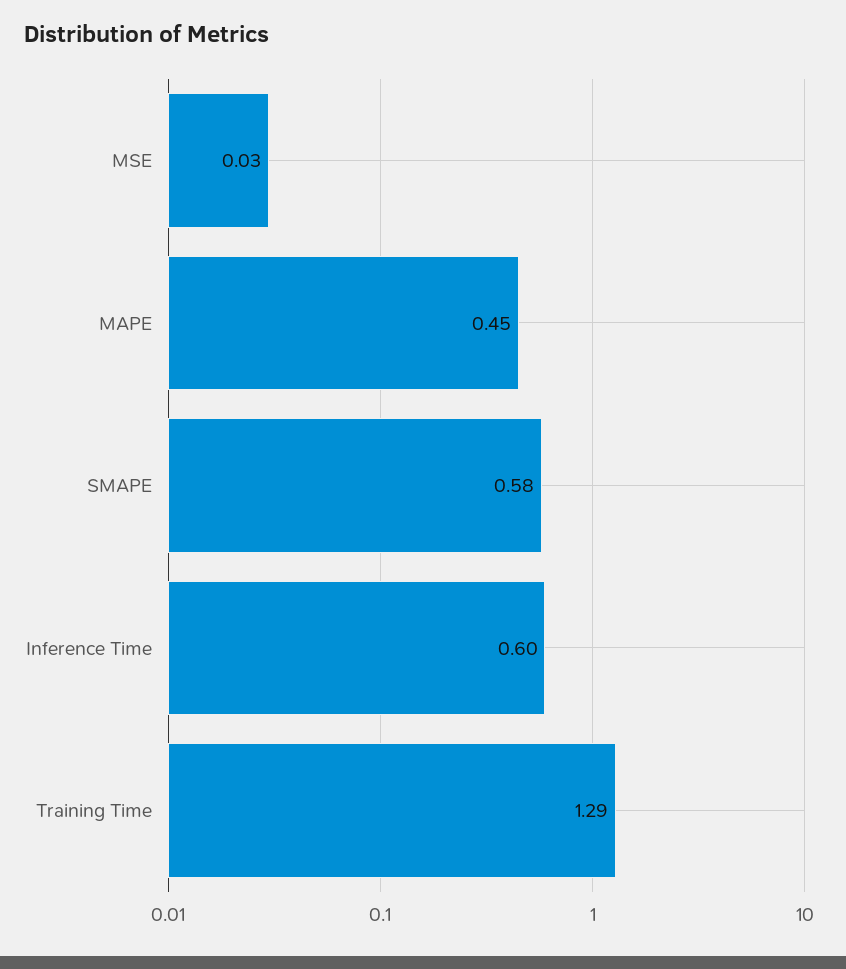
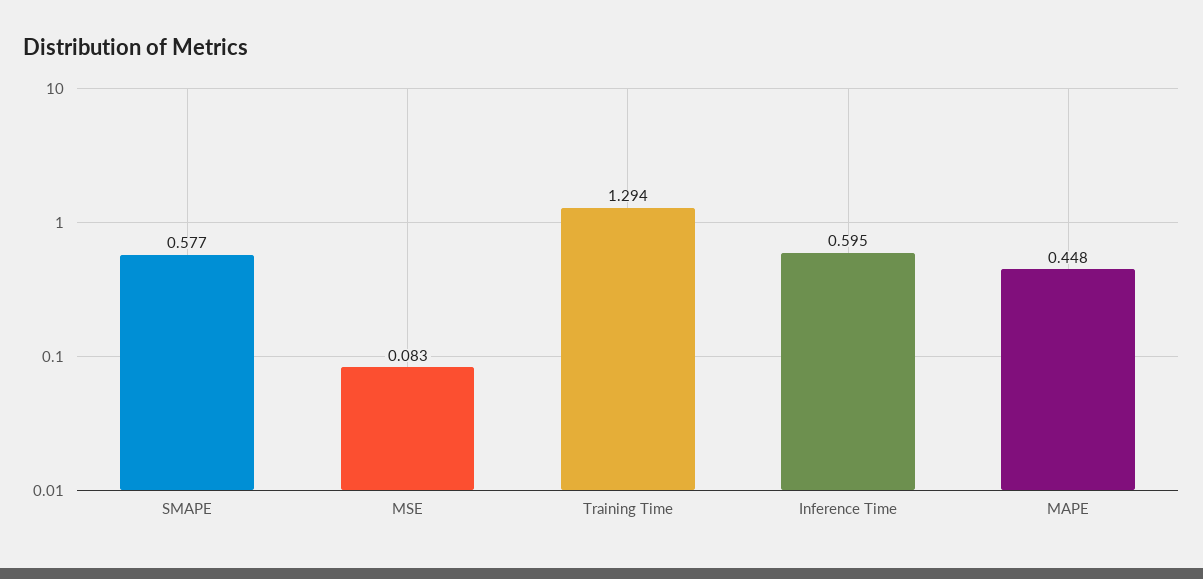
MSE: 0.03 -> 0.083

